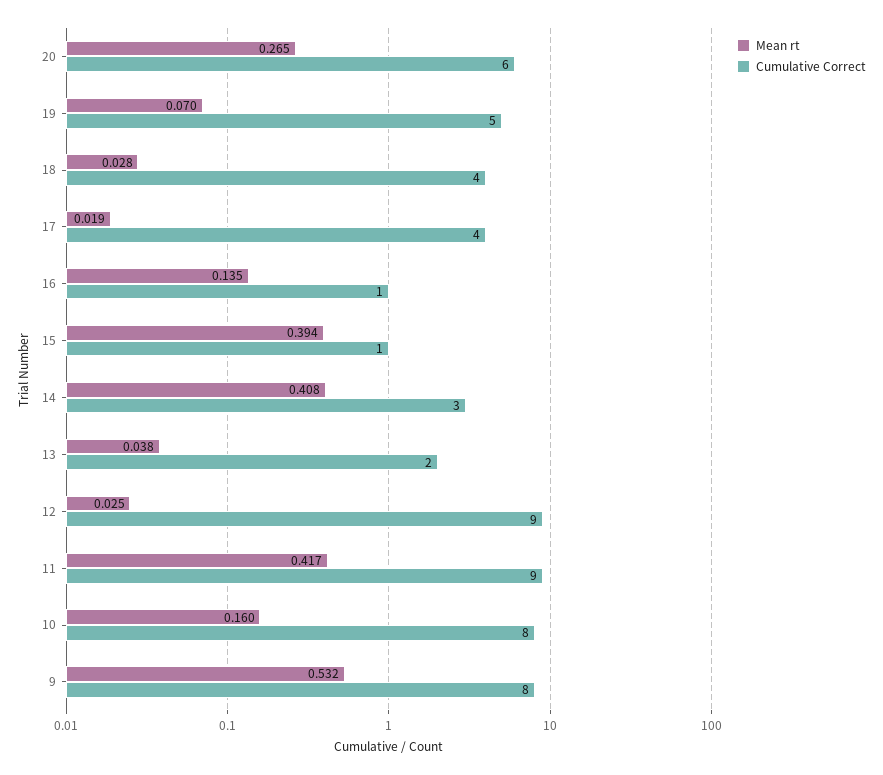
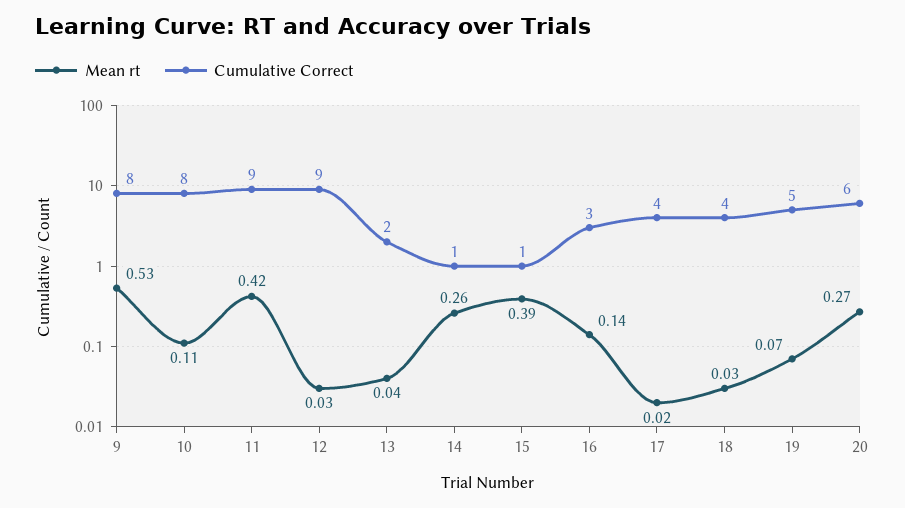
Cumulative Correct, 16: 1 -> 3
Mean rt, 14: 0.408 -> 0.26
Cumulative Correct, 14: 3 -> 1
Mean rt, 10: 0.16 -> 0.11

